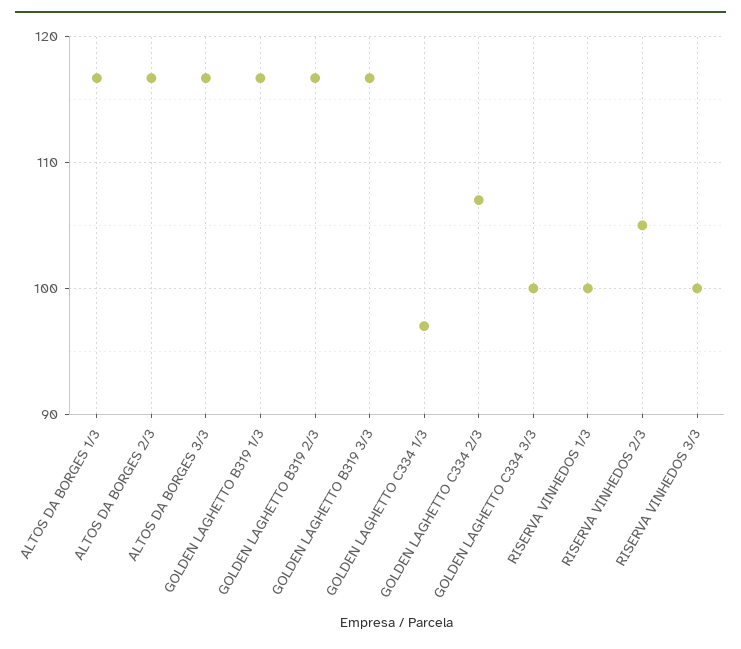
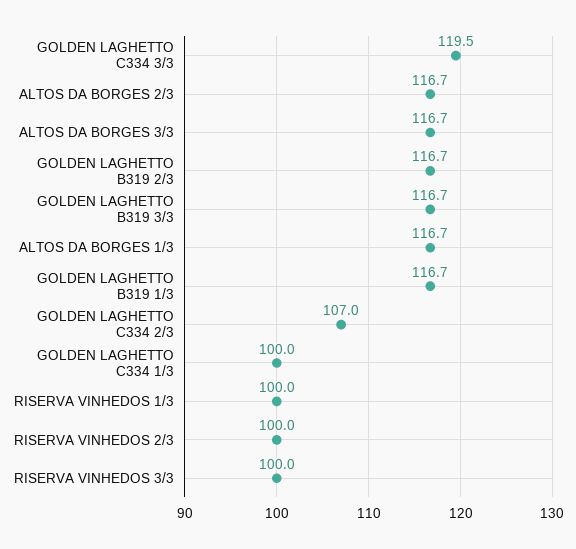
GOLDEN LAGHETTO C334 1/3: 97 -> 100
GOLDEN LAGHETTO C334 3/3: 100 -> 119.5
RISERVA VINHEDOS 2/3: 105 -> 100

